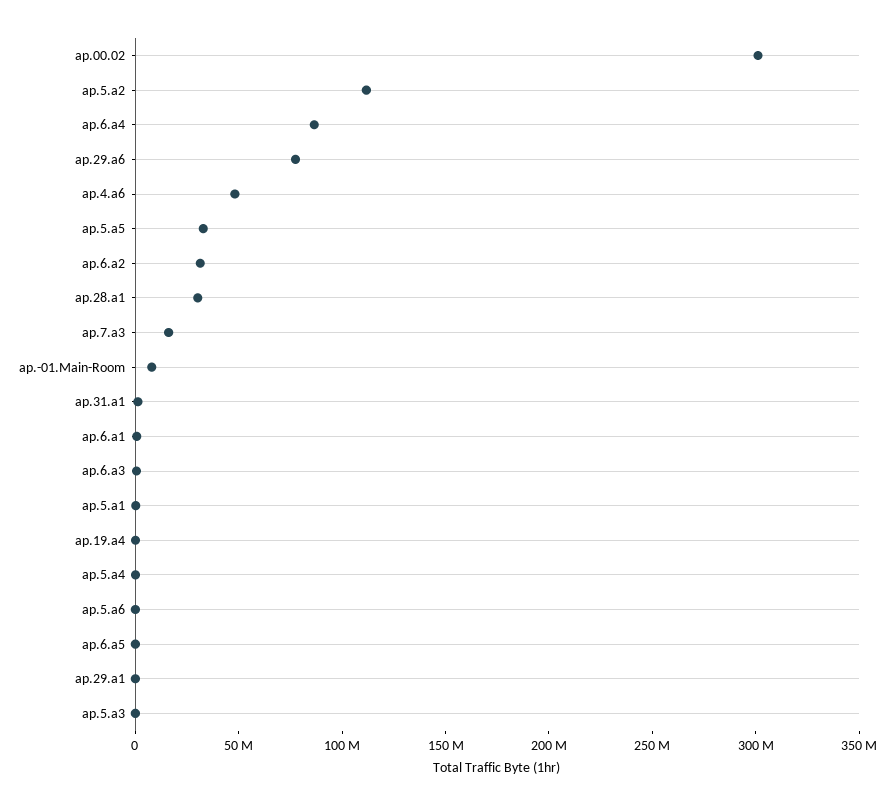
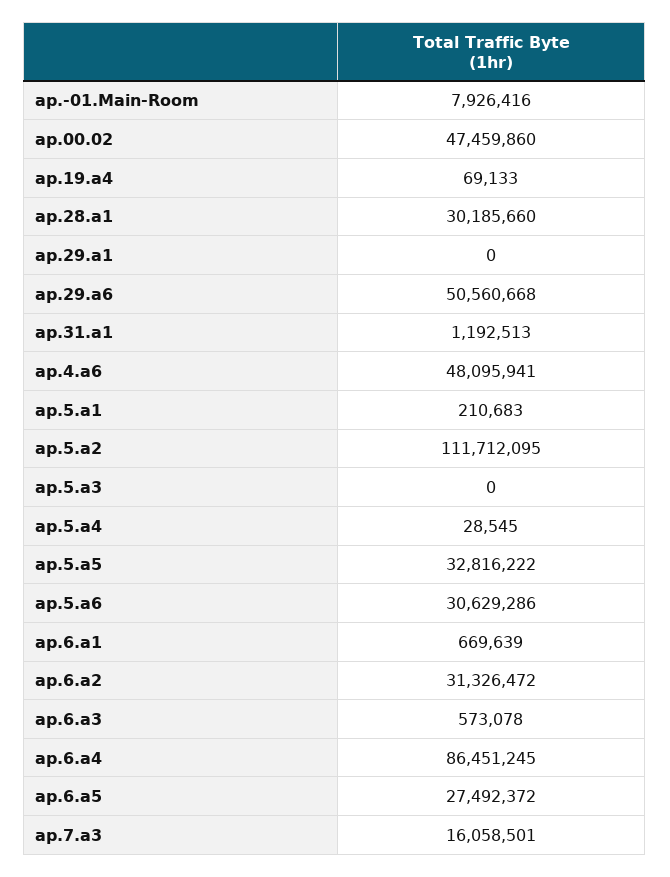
ap.00.02: 300000000 -> 47459860
ap.29.a6: 80000000 -> 50560668
ap.5.a6: 0 -> 30629286
ap.6.a5: 0 -> 27492372

